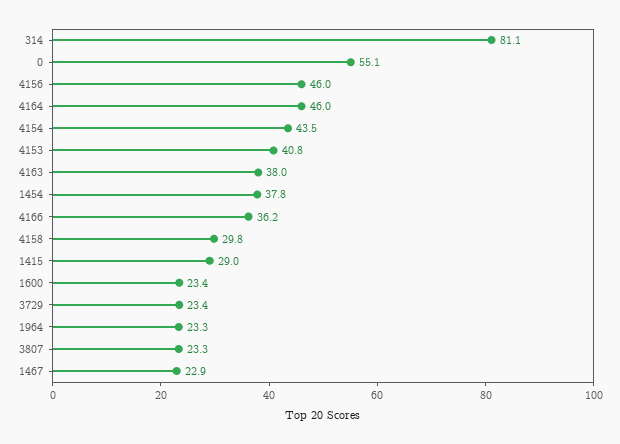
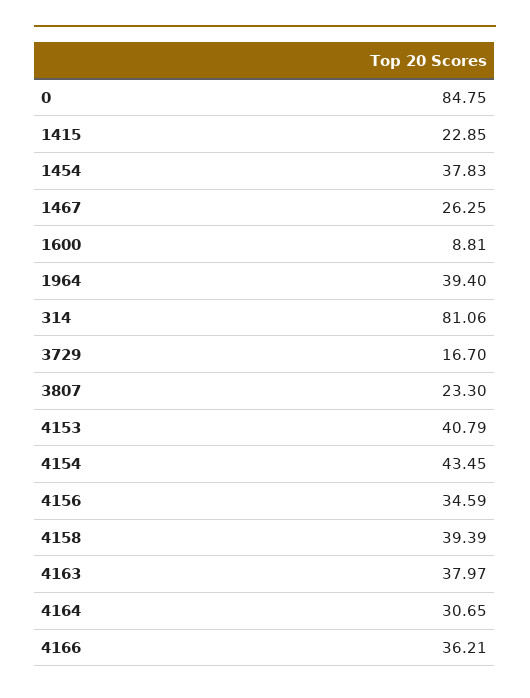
0: 55.1 -> 84.75
4156: 46 -> 34.59
4164: 46 -> 30.65
4158: 29.8 -> 39.39
1415: 29 -> 22.85
1600: 23.4 -> 8.81
3729: 23.4 -> 16.7
1964: 23.3 -> 39.4
1467: 22.9 -> 26.25

